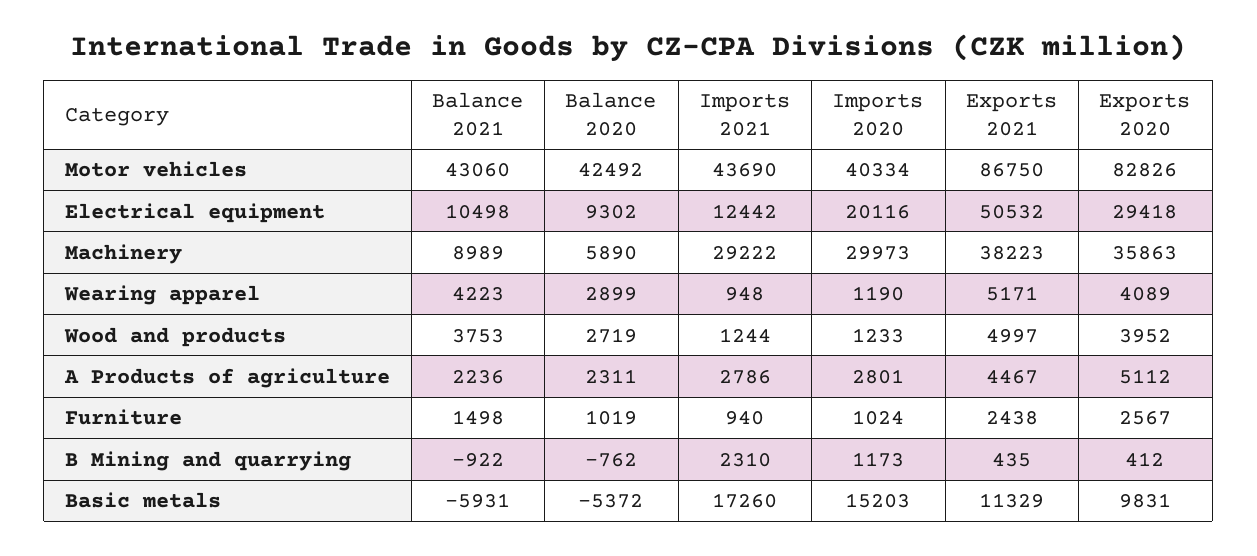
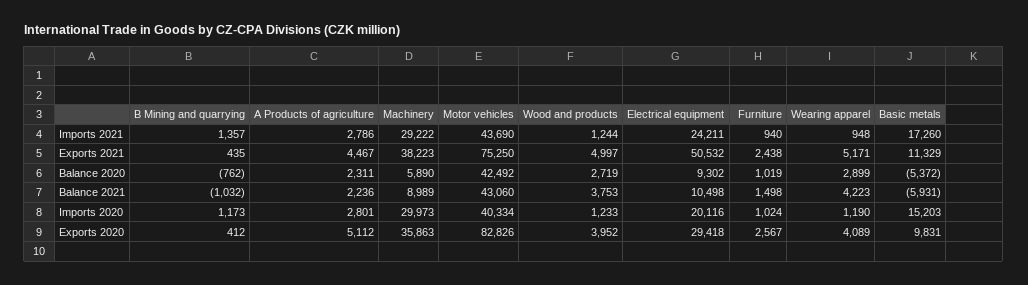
Exports 2021, Motor vehicles: 86750 -> 75250
Imports 2021, Electrical equipment: 12442 -> 24211
Balance 2021, B Mining and quarrying: -922 -> -1032
Imports 2021, B Mining and quarrying: 2310 -> 1357

